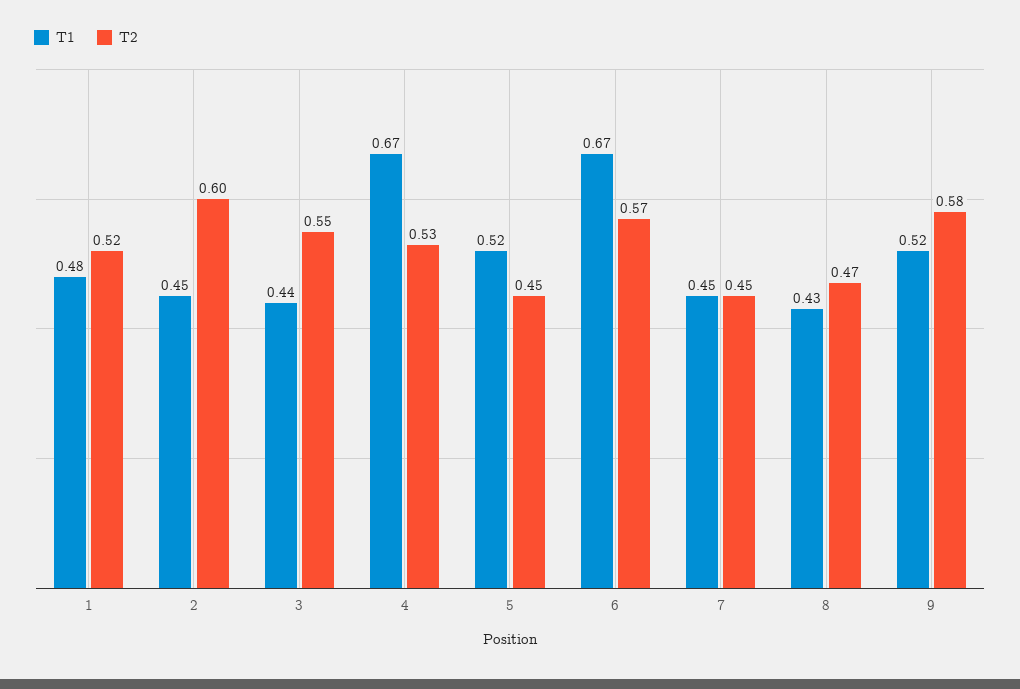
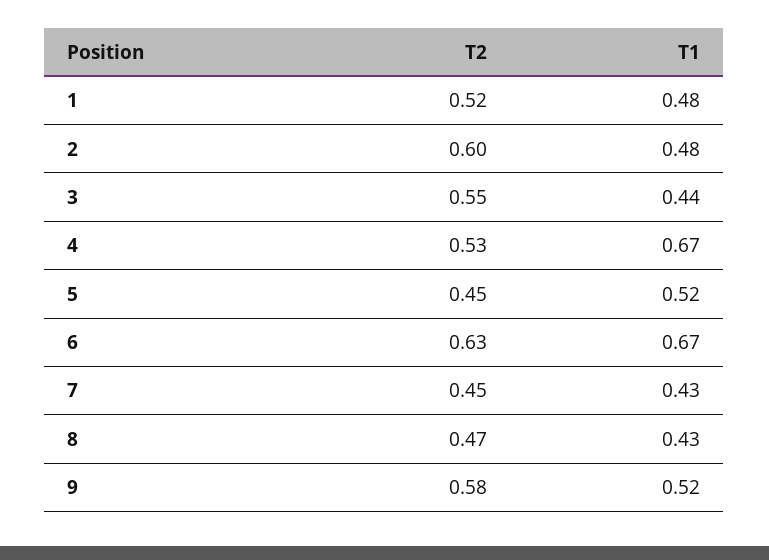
T1, 2: 0.45 -> 0.48
T2, 6: 0.57 -> 0.63
T1, 7: 0.45 -> 0.43

